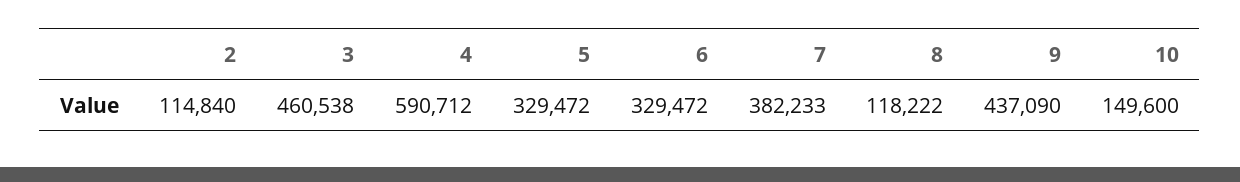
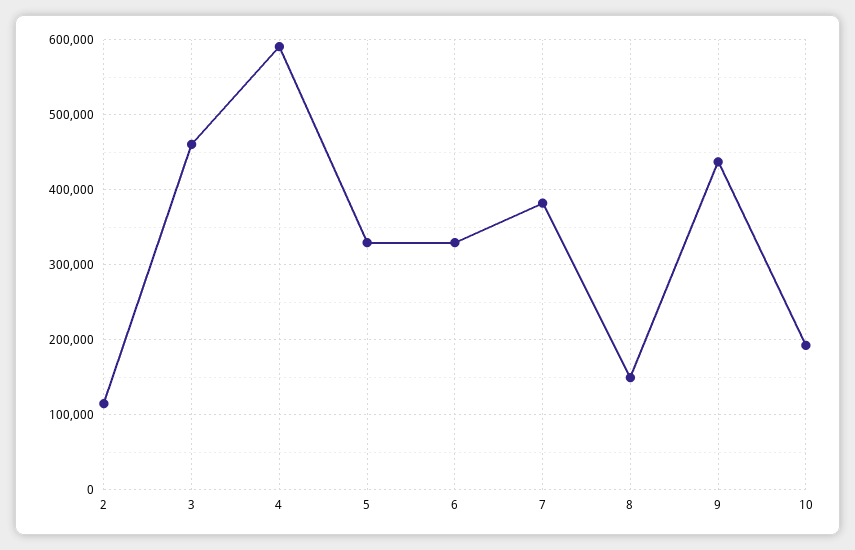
8: 118222 -> 150000
10: 149600 -> 190000

